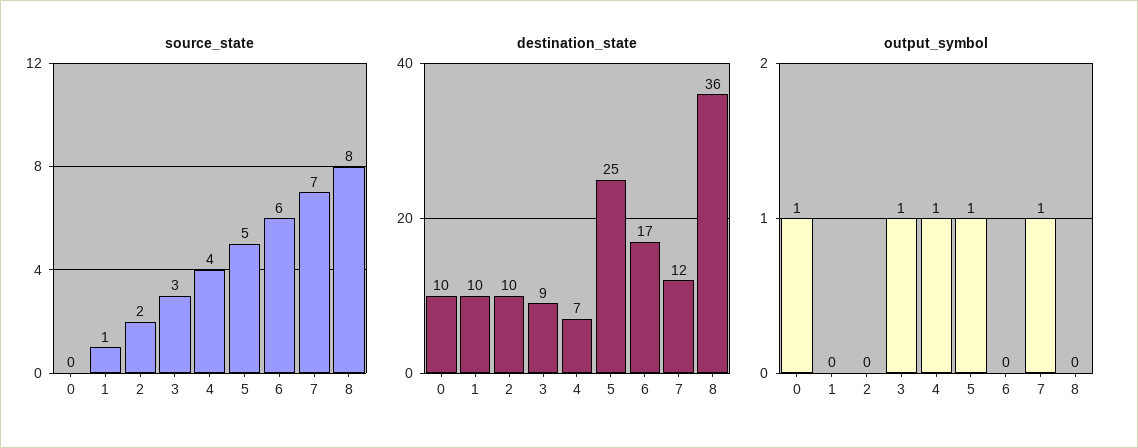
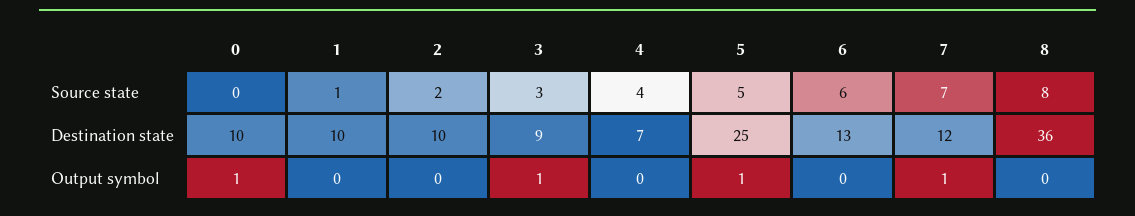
destination_state, 6: 17 -> 13
output_symbol, 4: 1 -> 0

